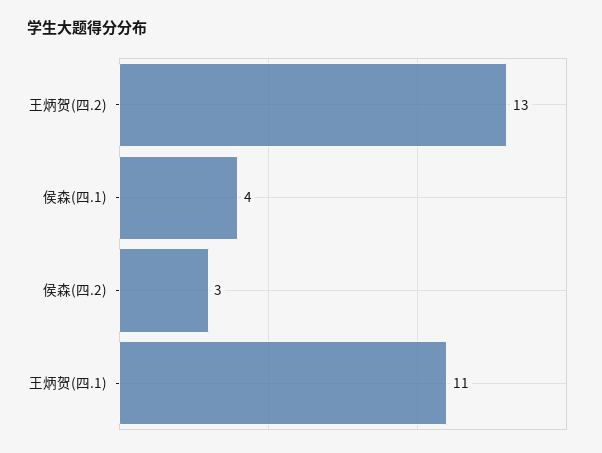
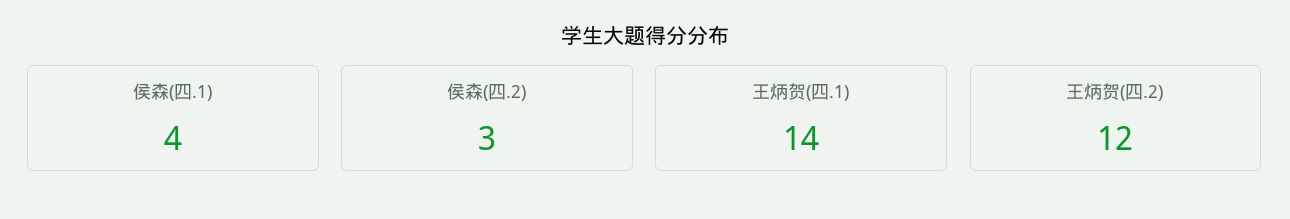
王炳贺(四.2): 13 -> 12
王炳贺(四.1): 11 -> 14

